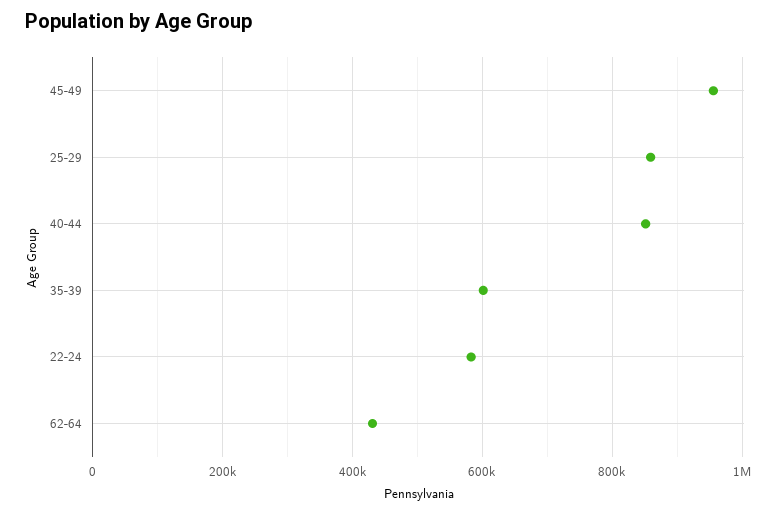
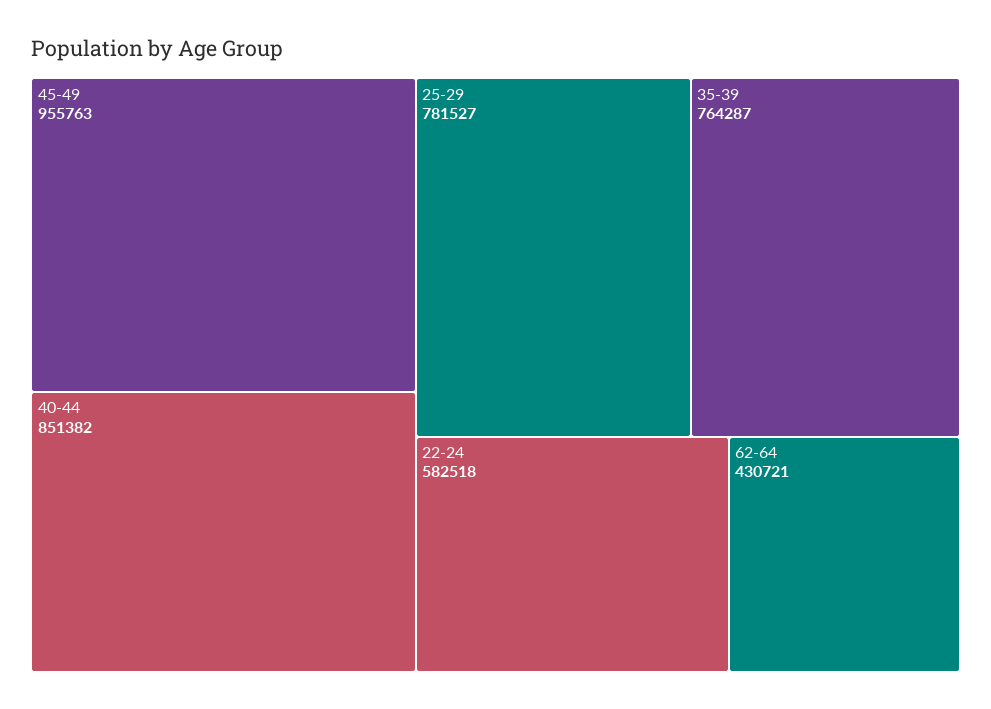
25-29: 860000 -> 781527
35-39: 600000 -> 764287

